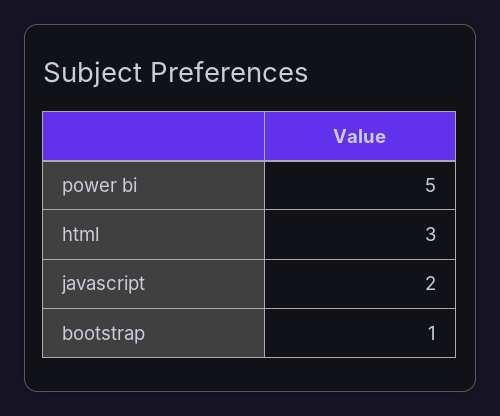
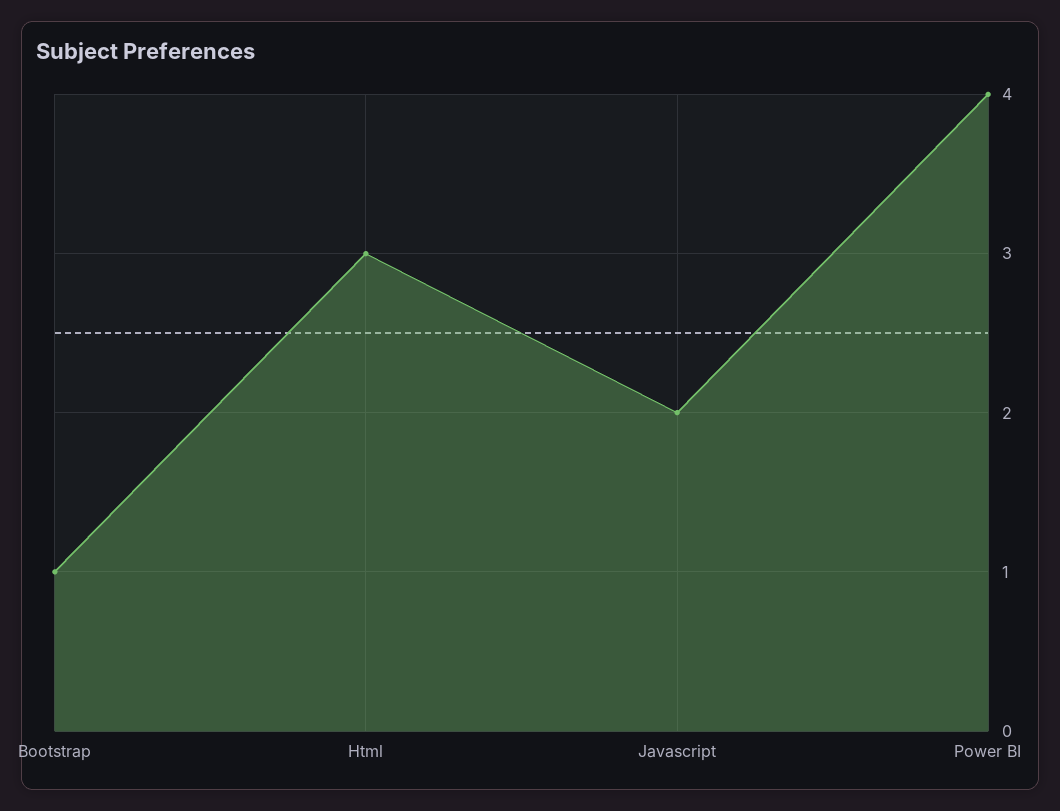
power bi: 5 -> 4

